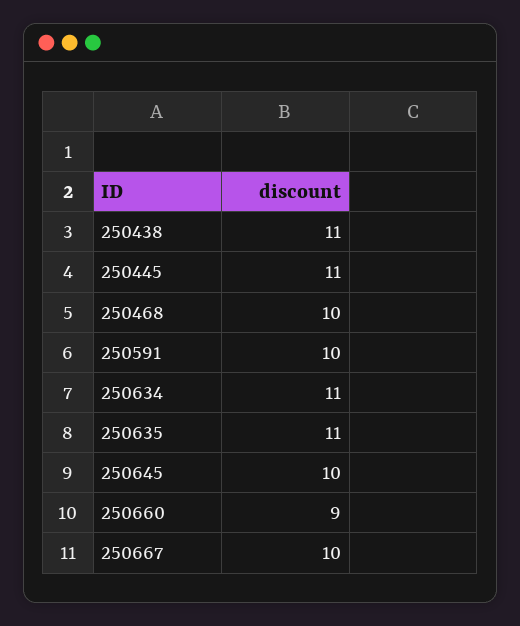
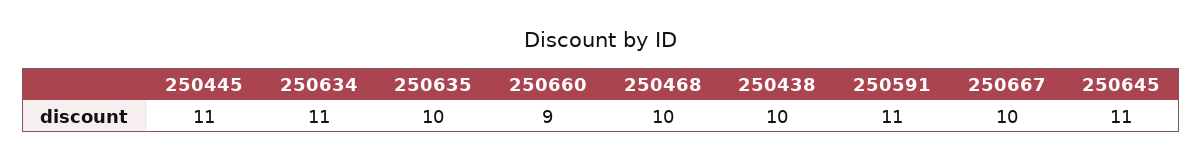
250438: 11 -> 10
250591: 10 -> 11
250635: 11 -> 10
250645: 10 -> 11

